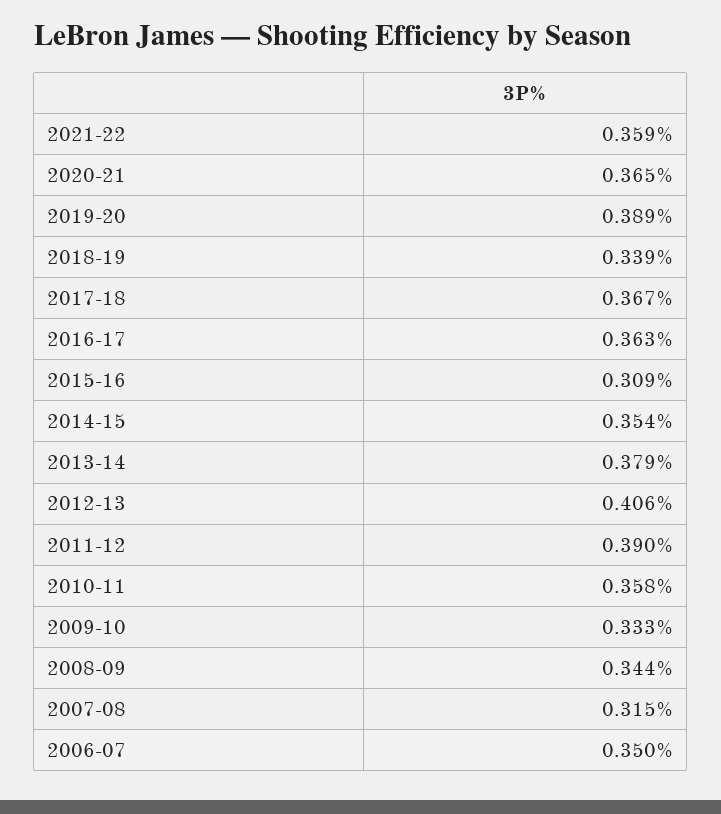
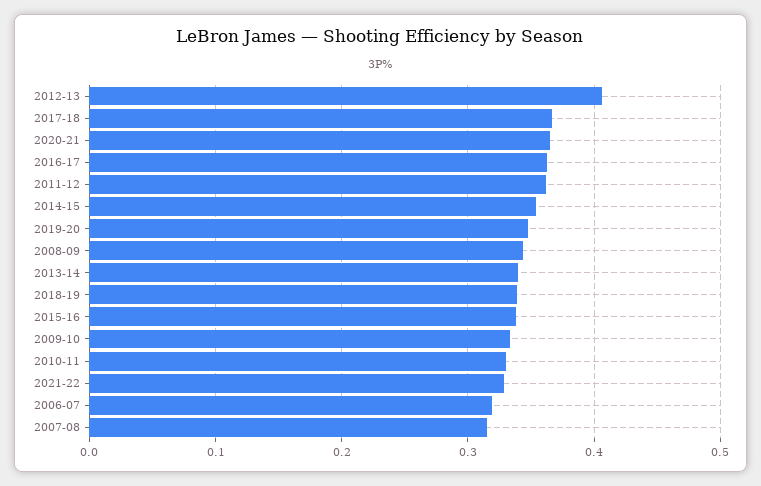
2021-22: 0.359 -> 0.33
2019-20: 0.389 -> 0.35
2015-16: 0.309 -> 0.34
2013-14: 0.379 -> 0.34
2011-12: 0.39 -> 0.36
2010-11: 0.358 -> 0.33
2006-07: 0.35 -> 0.32

